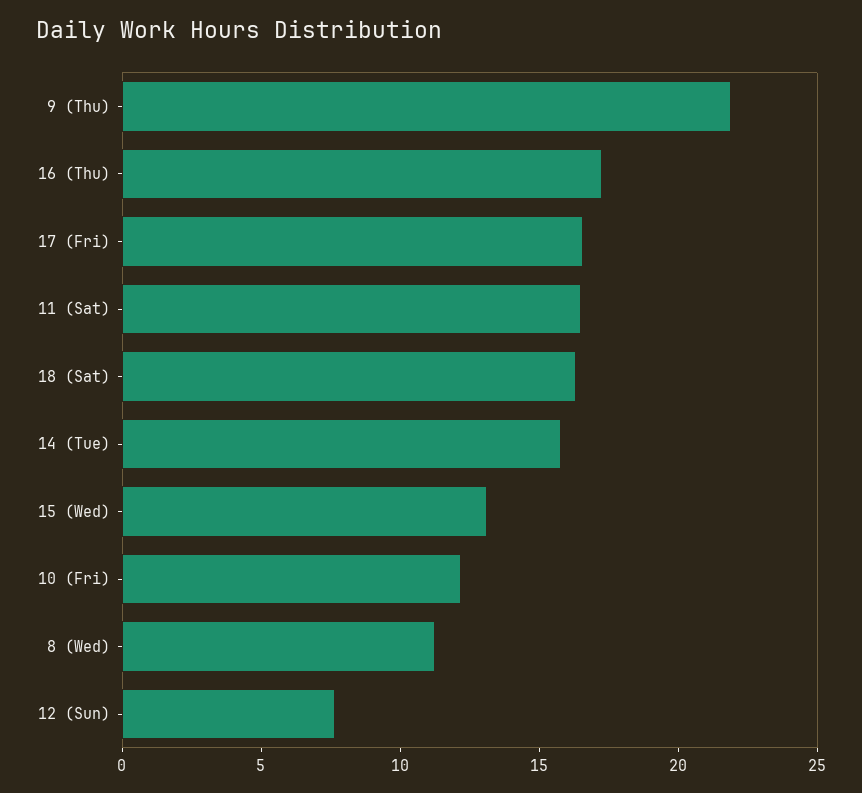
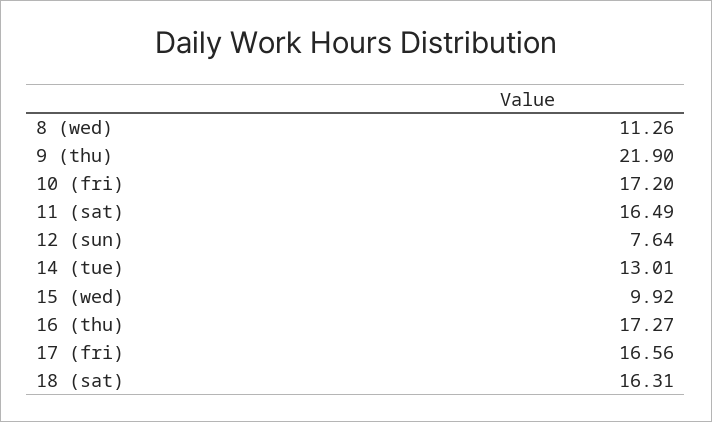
14 (Tue): 16 -> 13.01
15 (Wed): 13 -> 9.92
10 (Fri): 12 -> 17.2

